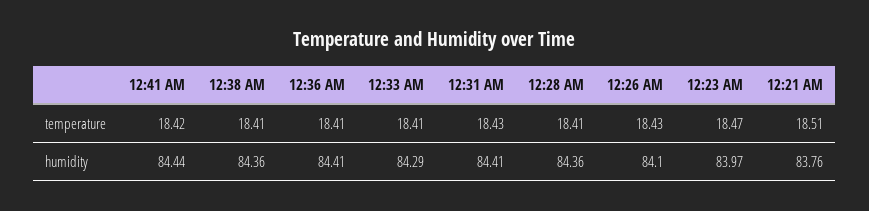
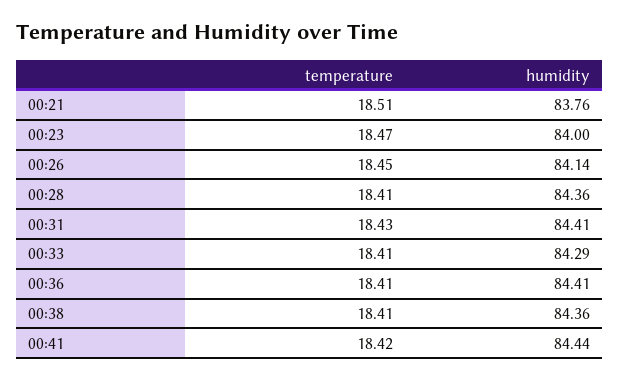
12:26 AM, temperature: 18.43 -> 18.45
12:26 AM, humidity: 84.1 -> 84.14
12:23 AM, humidity: 83.97 -> 84

